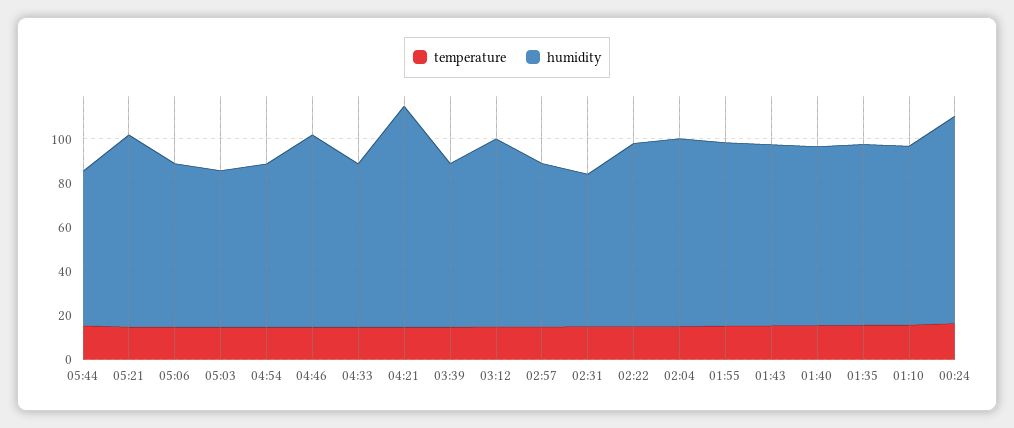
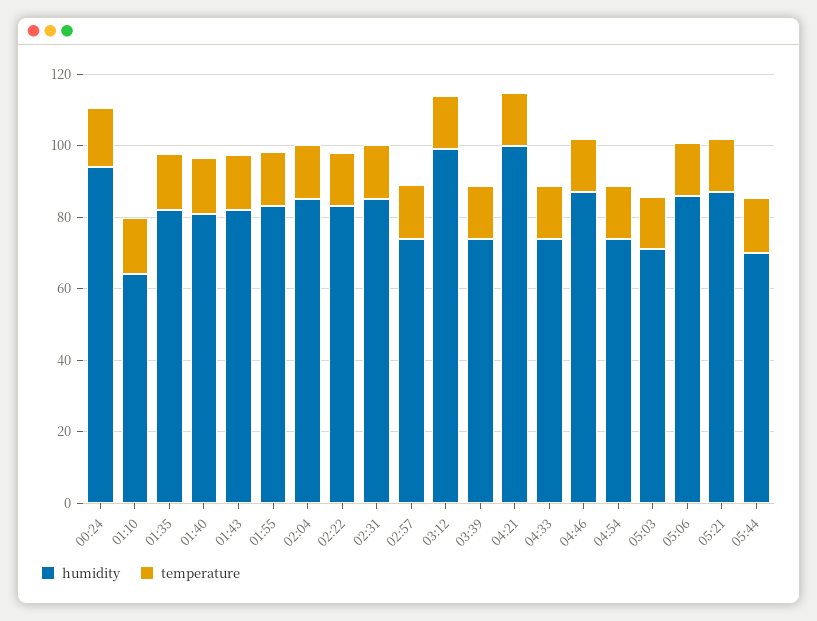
humidity, 05:06: 75 -> 85
humidity, 03:12: 85 -> 100
humidity, 02:31: 70 -> 85
humidity, 01:10: 80 -> 65

